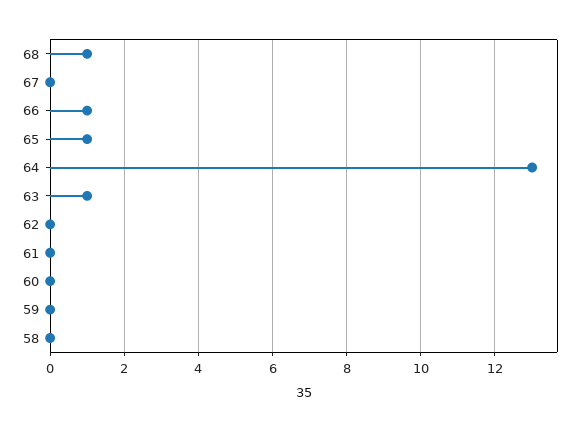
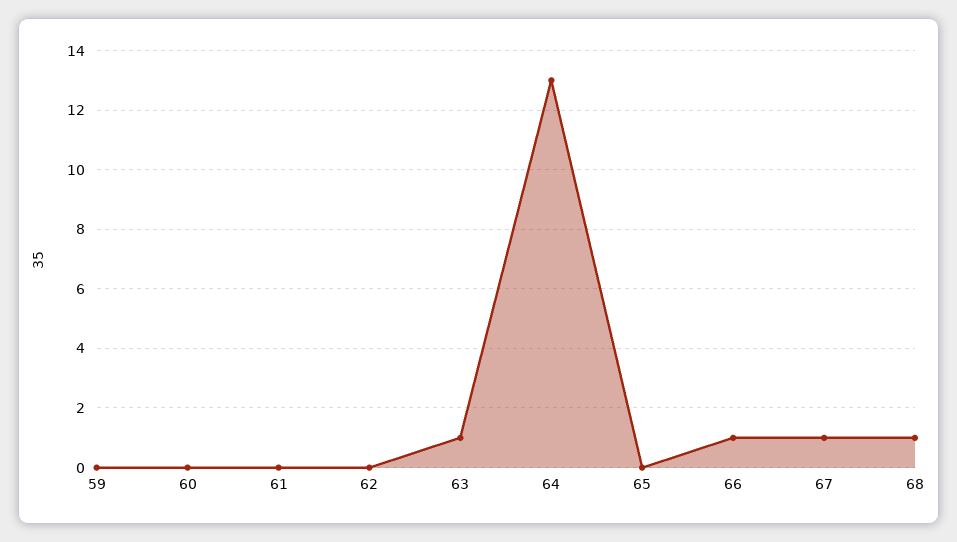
67: 0 -> 1
65: 1 -> 0
58: 0 -> none

